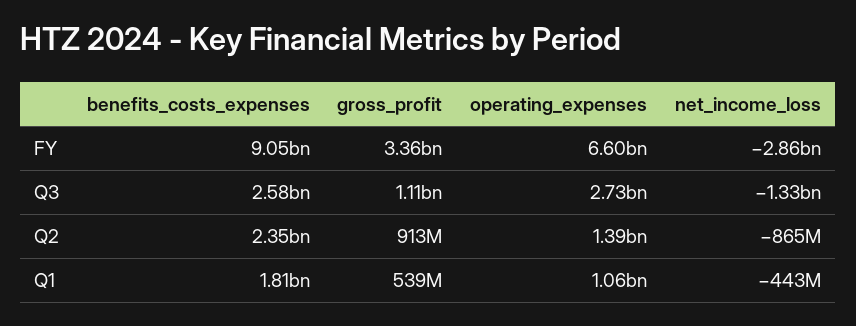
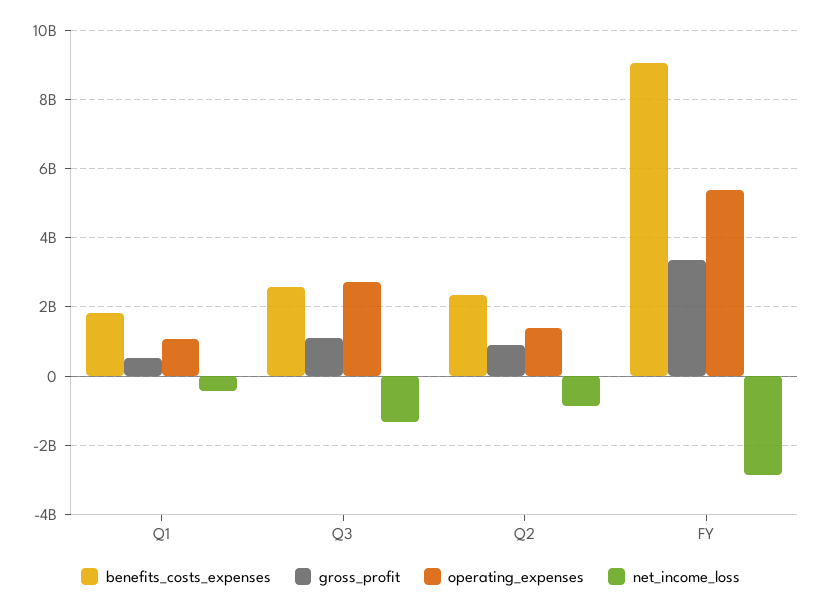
operating_expenses, FY: 6600000000 -> 5400000000

